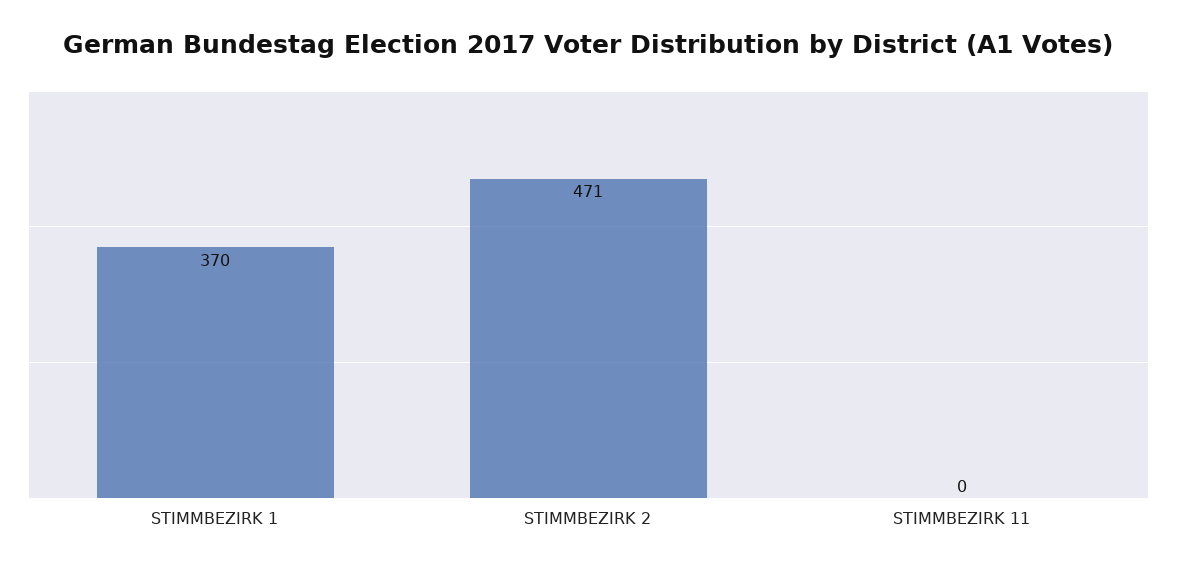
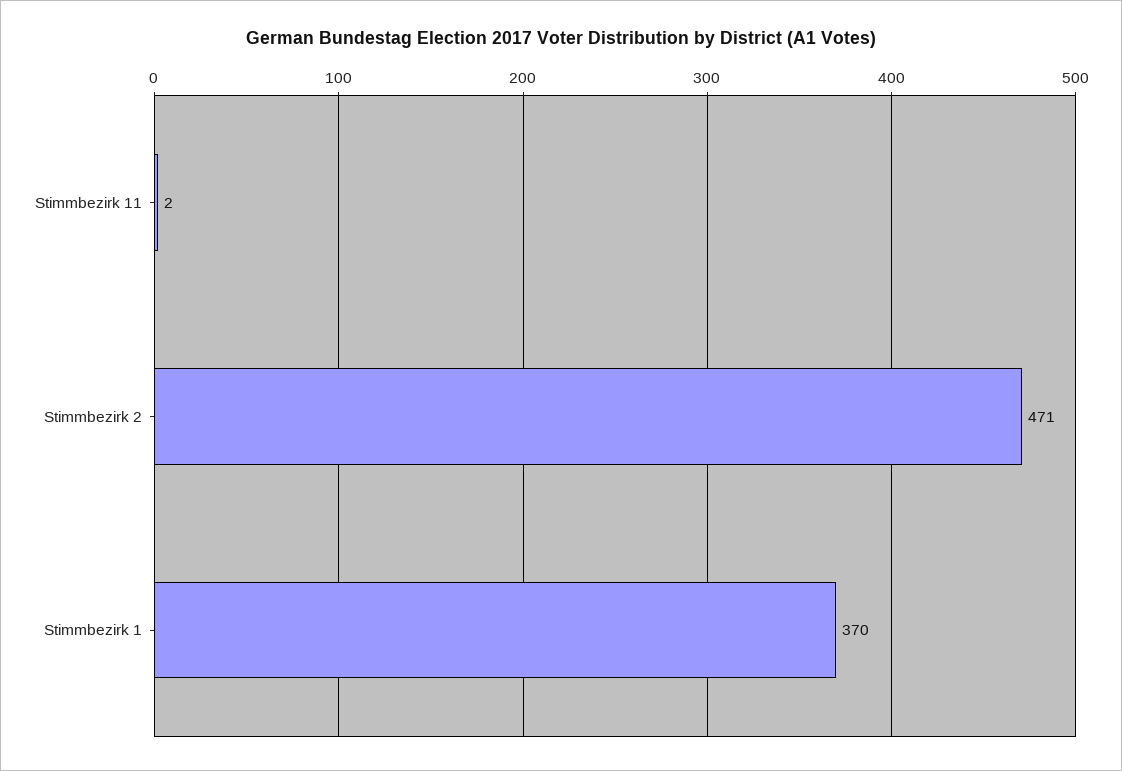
STIMMBEZIRK 11: 0 -> 2

